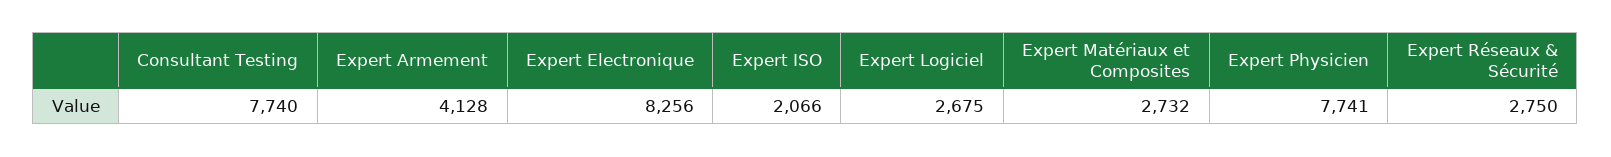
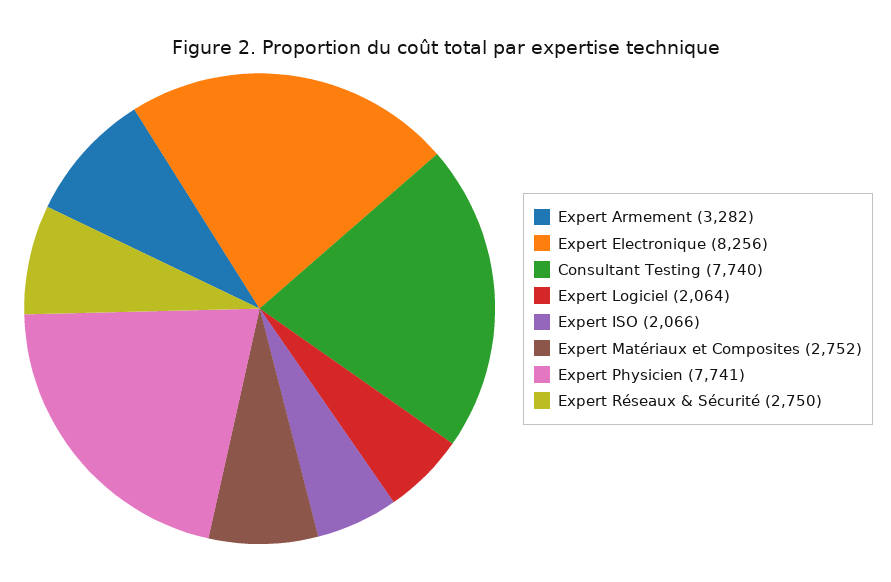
Expert Armement: 4128 -> 3282
Expert Logiciel: 2675 -> 2064
Expert Matériaux et Composites: 2732 -> 2752

